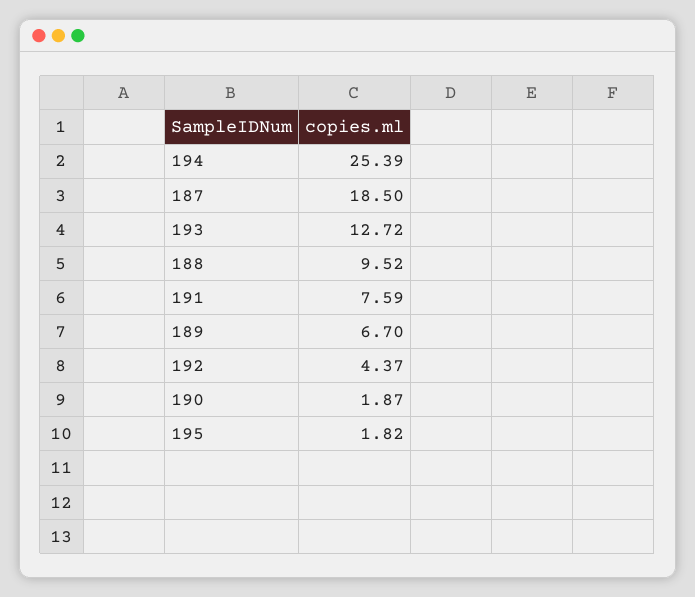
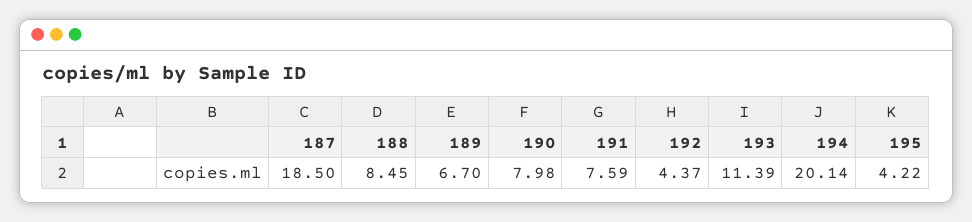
194: 25.39 -> 20.14
193: 12.72 -> 11.39
188: 9.52 -> 8.45
190: 1.87 -> 7.98
195: 1.82 -> 4.22

